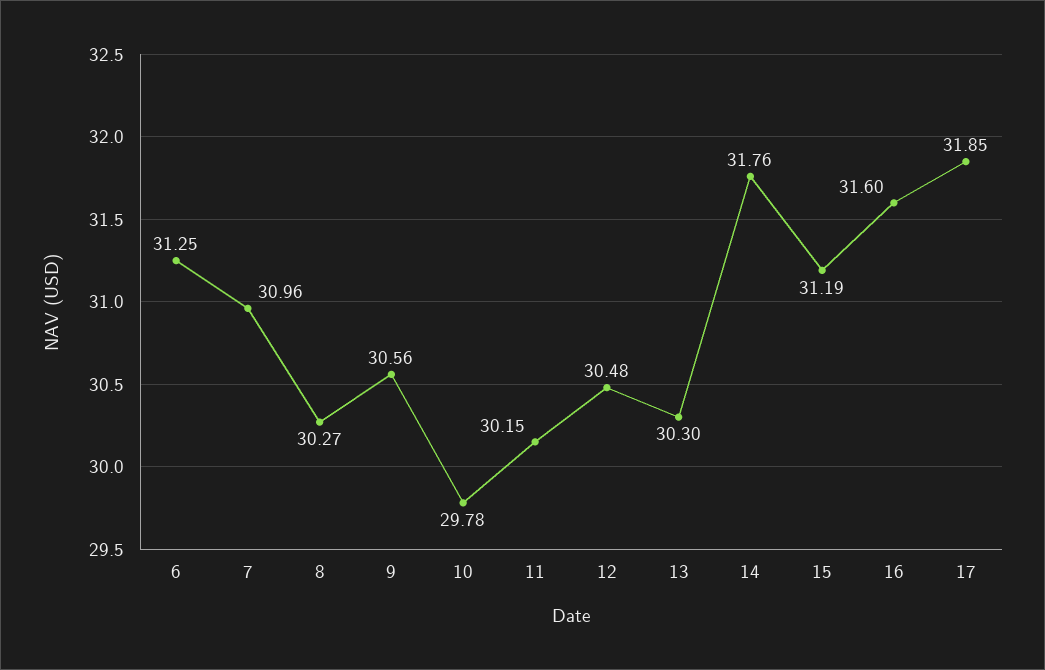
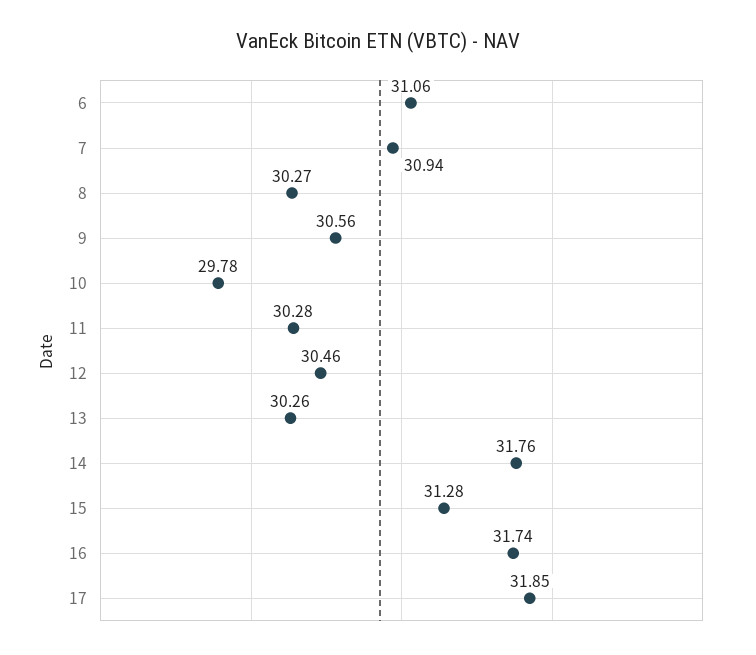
6: 31.25 -> 31.06
7: 30.96 -> 30.94
11: 30.15 -> 30.28
12: 30.48 -> 30.46
13: 30.3 -> 30.26
15: 31.19 -> 31.28
16: 31.6 -> 31.74

